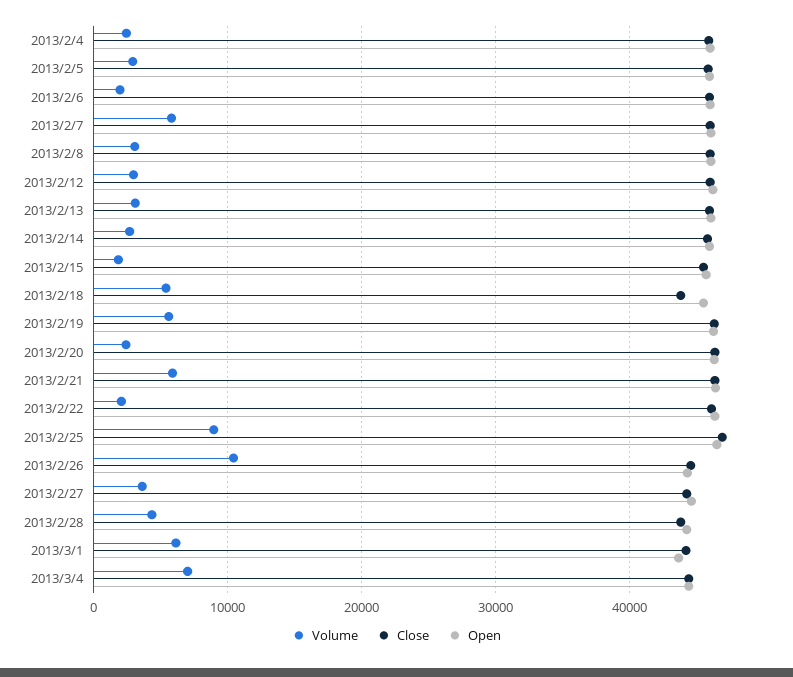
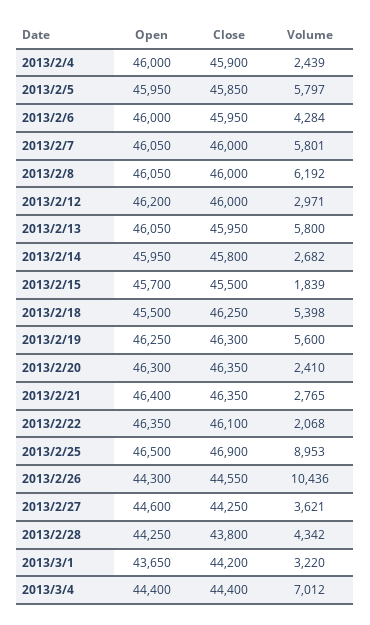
Volume, 2013/2/5: 3000 -> 5797
Volume, 2013/2/6: 2000 -> 4284
Volume, 2013/2/8: 3000 -> 6192
Volume, 2013/2/13: 3000 -> 5800
Close, 2013/2/18: 44000 -> 46250
Volume, 2013/2/21: 6000 -> 2765
Volume, 2013/3/1: 6000 -> 3220

